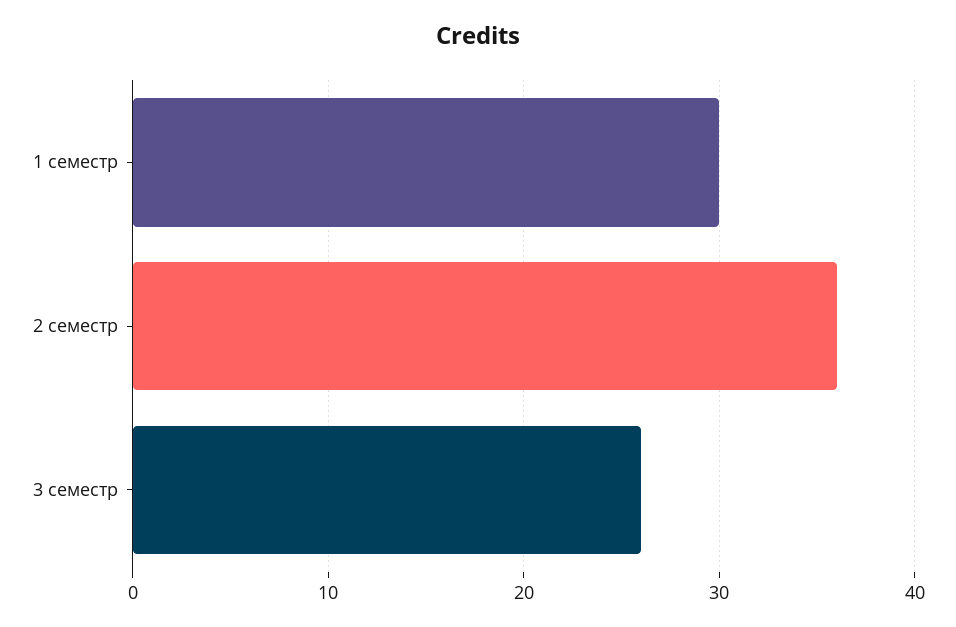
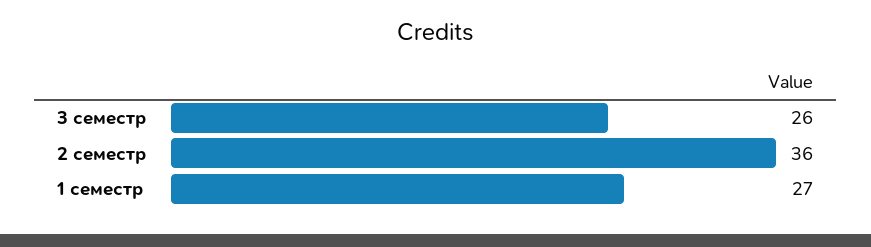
1 семестр: 30 -> 27

